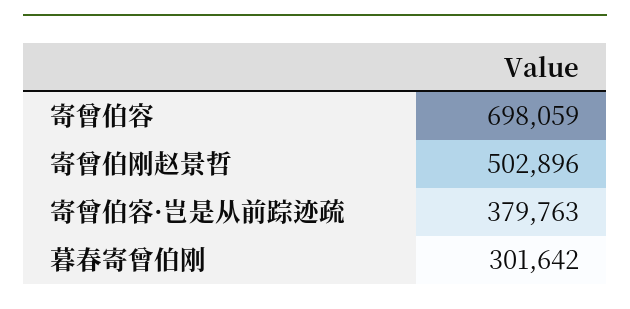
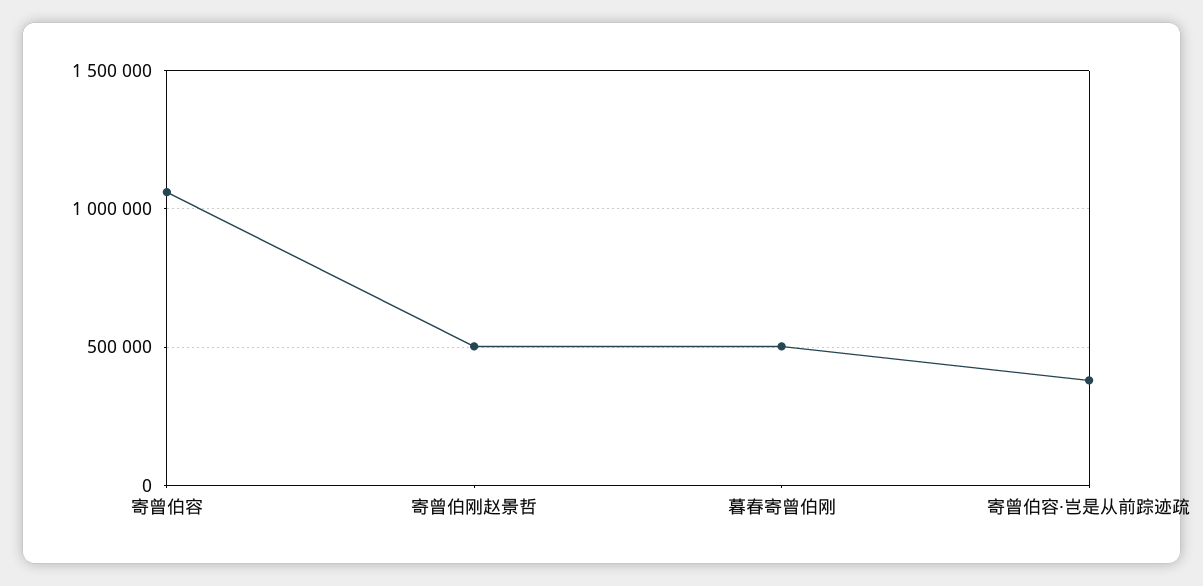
寄曾伯容: 698059 -> 1050000
暮春寄曾伯刚: 301642 -> 500000

